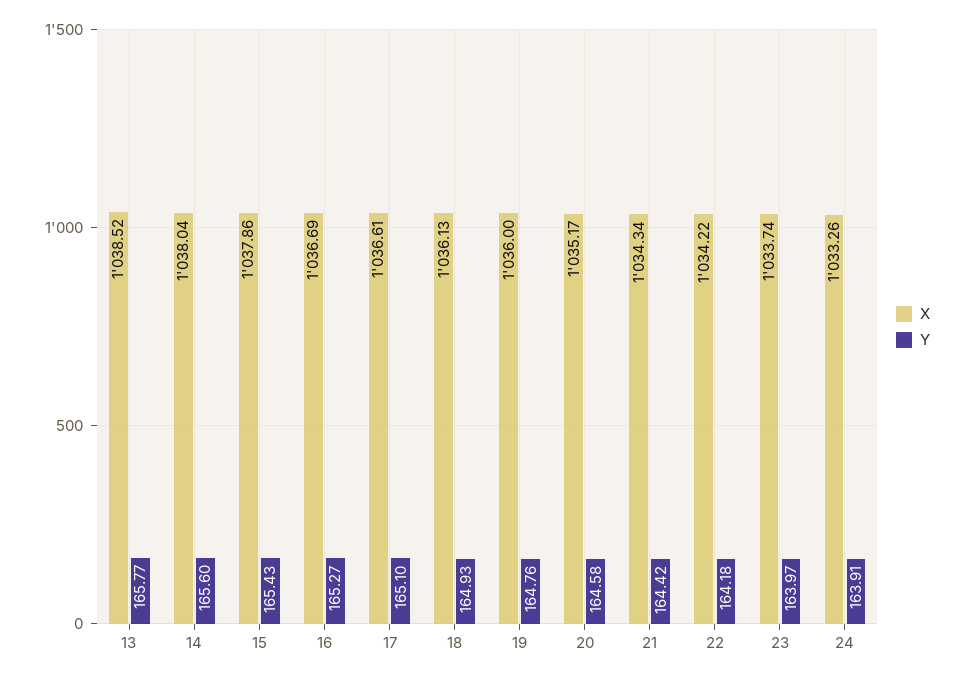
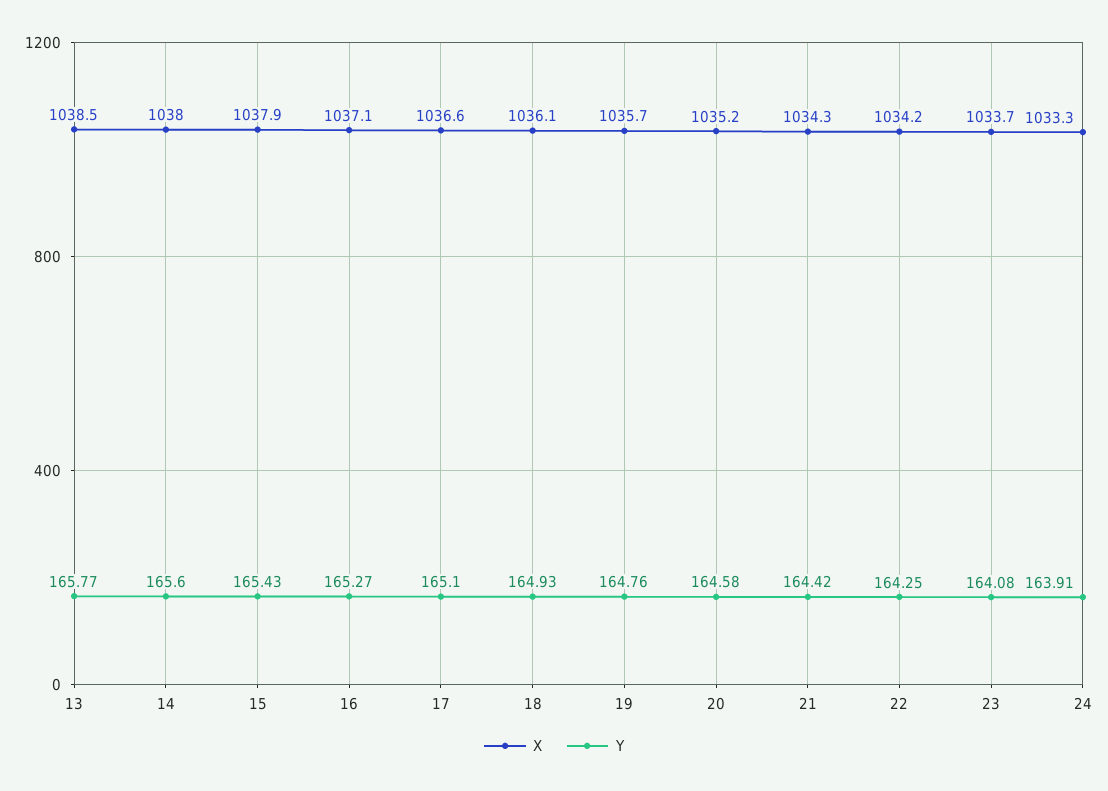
X, 16: 1036.69 -> 1037.1
X, 19: 1036 -> 1035.7
Y, 22: 164.18 -> 164.25
Y, 23: 163.97 -> 164.08

